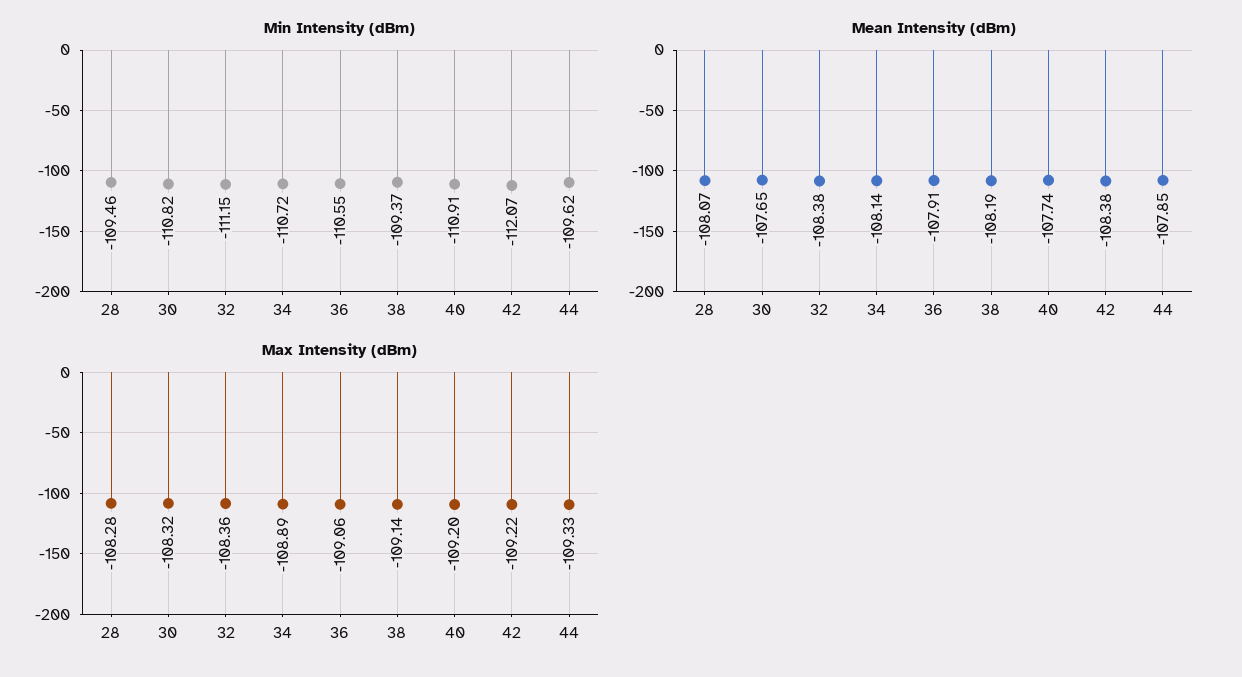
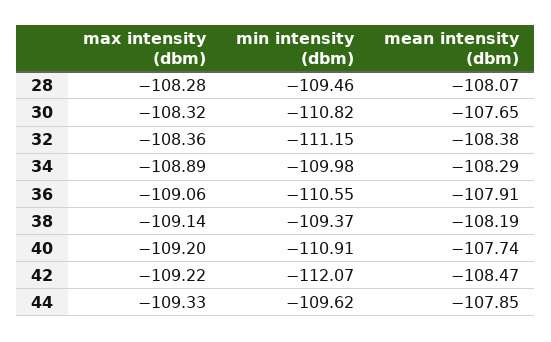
Min Intensity (dBm), 34: -110.72 -> -109.98
Mean Intensity (dBm), 34: -108.14 -> -108.29
Mean Intensity (dBm), 42: -108.38 -> -108.47

